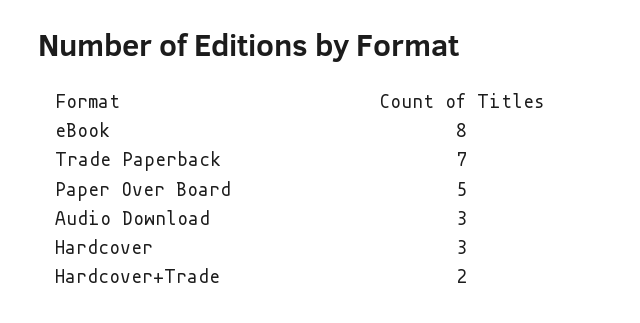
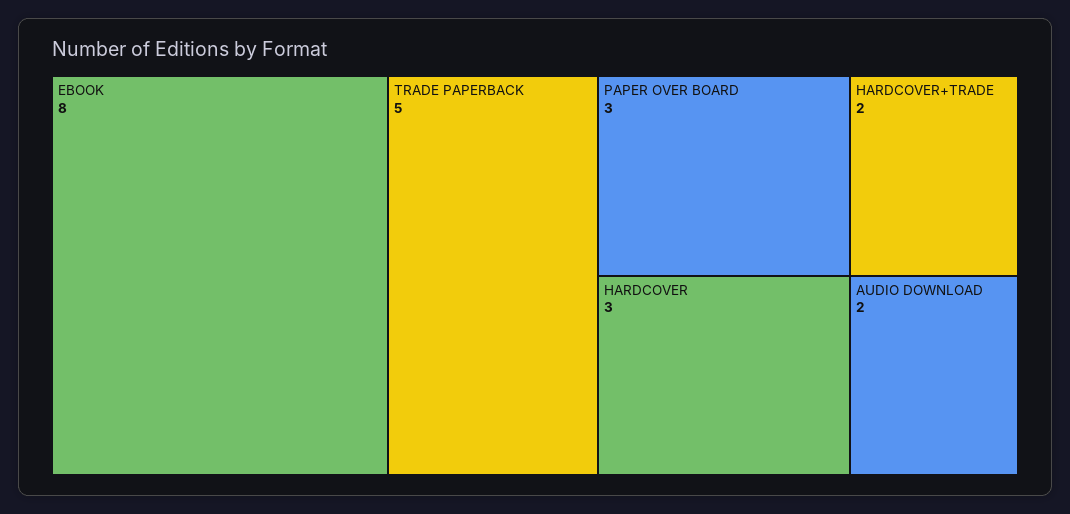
Trade Paperback: 7 -> 5
Paper Over Board: 5 -> 3
Audio Download: 3 -> 2

